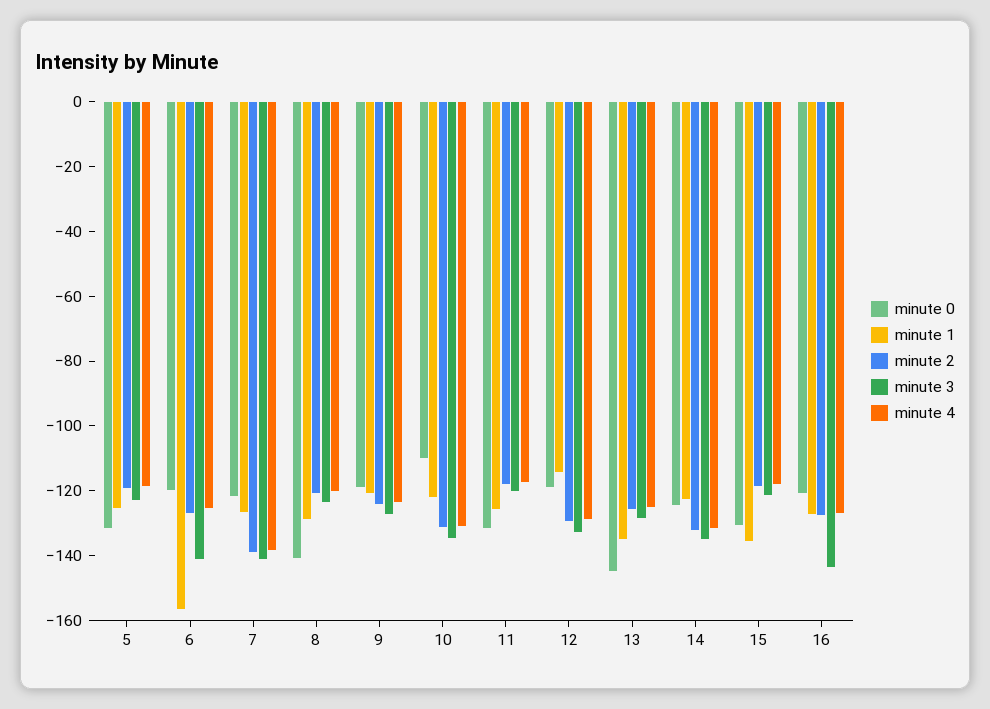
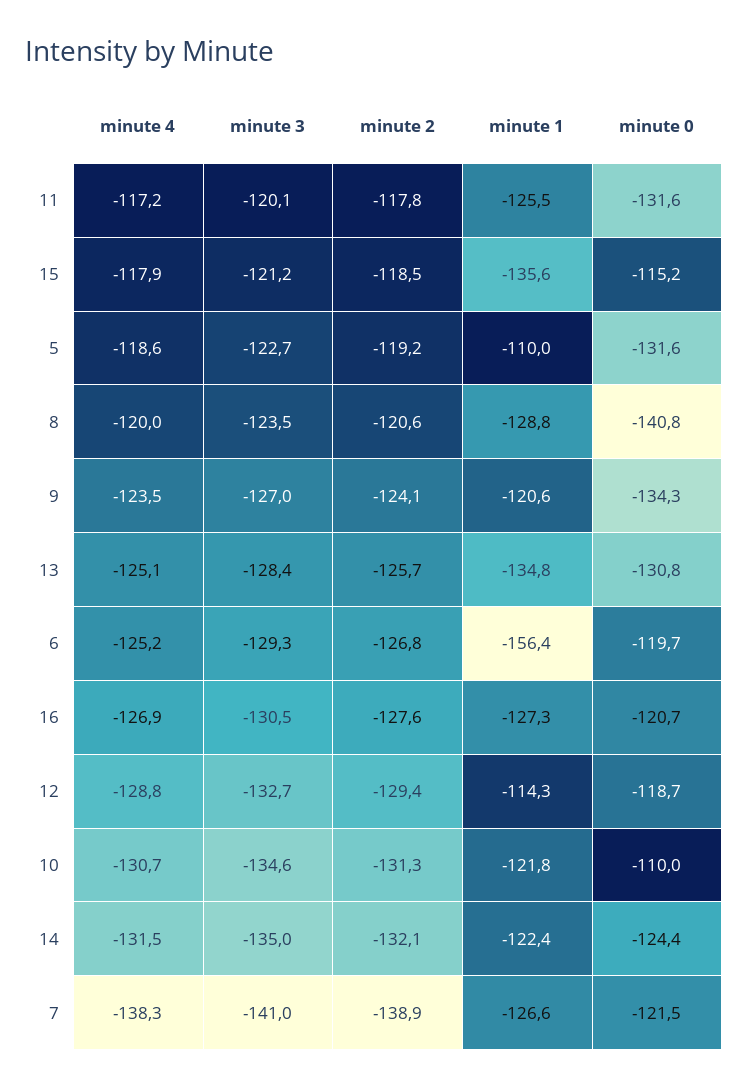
minute 1, 5: -125 -> -110
minute 3, 6: -140 -> -129.3
minute 0, 9: -120 -> -134.3
minute 0, 13: -145 -> -130.8
minute 0, 15: -130 -> -115.2
minute 3, 16: -145 -> -130.5

